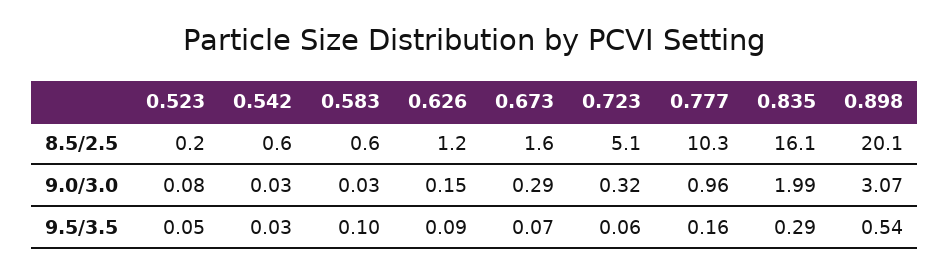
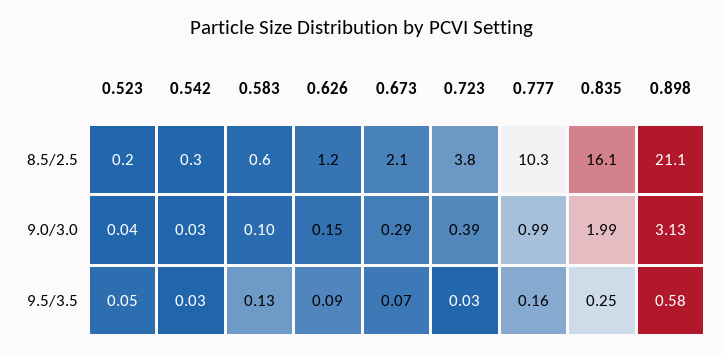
0.542, 8.5/2.5: 0.6 -> 0.3
0.673, 8.5/2.5: 1.6 -> 2.1
0.723, 8.5/2.5: 5.1 -> 3.8
0.898, 8.5/2.5: 20.1 -> 21.1
0.523, 9.0/3.0: 0.08 -> 0.04
0.583, 9.0/3.0: 0.03 -> 0.1
0.723, 9.0/3.0: 0.32 -> 0.39
0.777, 9.0/3.0: 0.96 -> 0.99
0.898, 9.0/3.0: 3.07 -> 3.13
0.583, 9.5/3.5: 0.1 -> 0.13
0.723, 9.5/3.5: 0.06 -> 0.03
0.835, 9.5/3.5: 0.29 -> 0.25
0.898, 9.5/3.5: 0.54 -> 0.58

